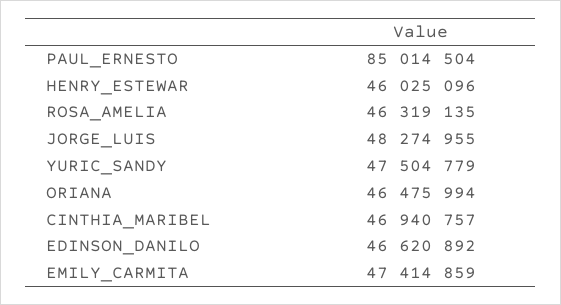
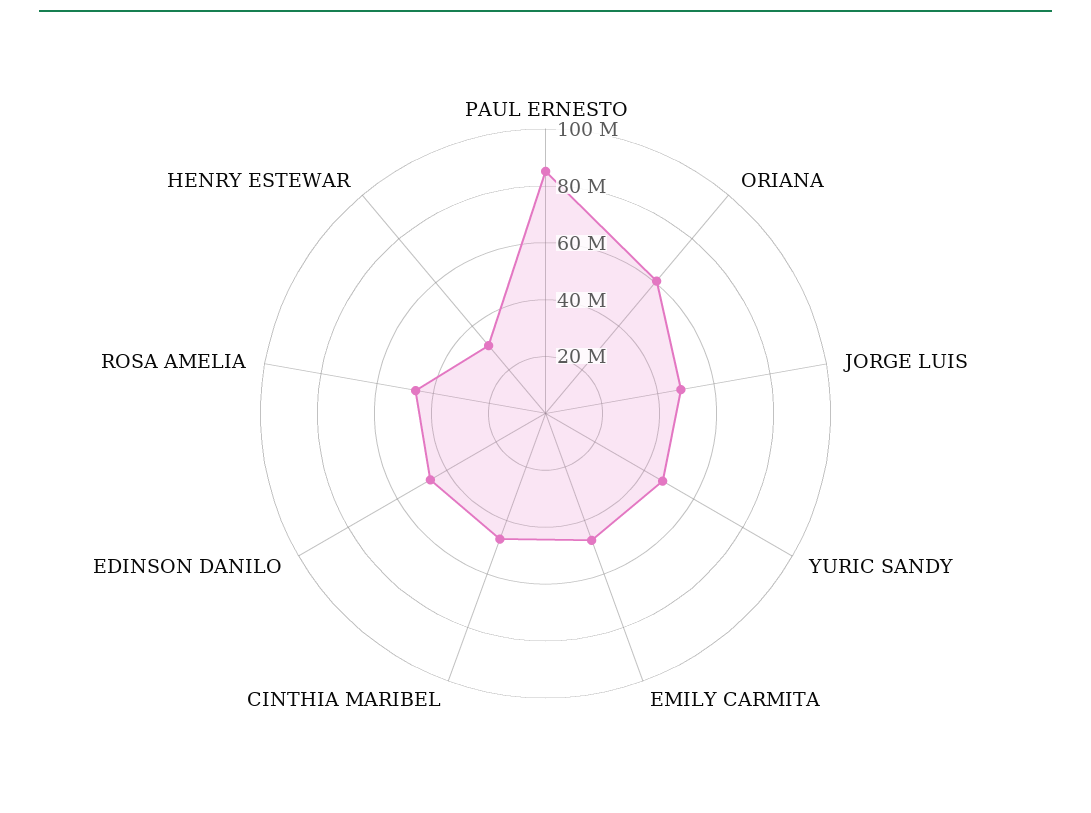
HENRY_ESTEWAR: 46025096 -> 30000000
ORIANA: 46475994 -> 60000000

